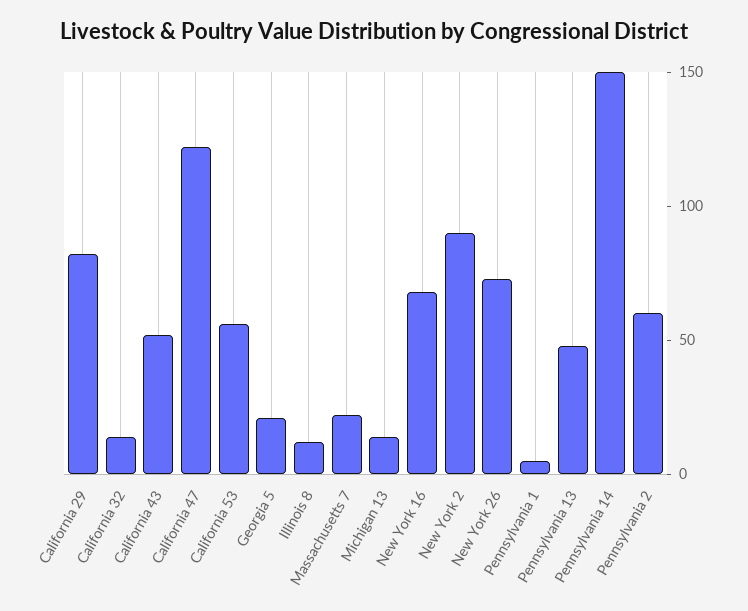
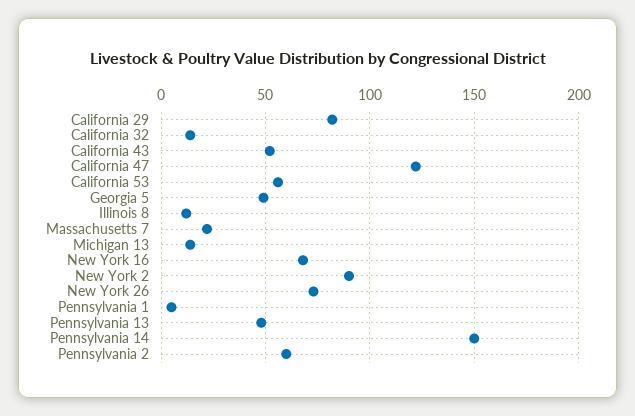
Georgia 5: 20 -> 50

